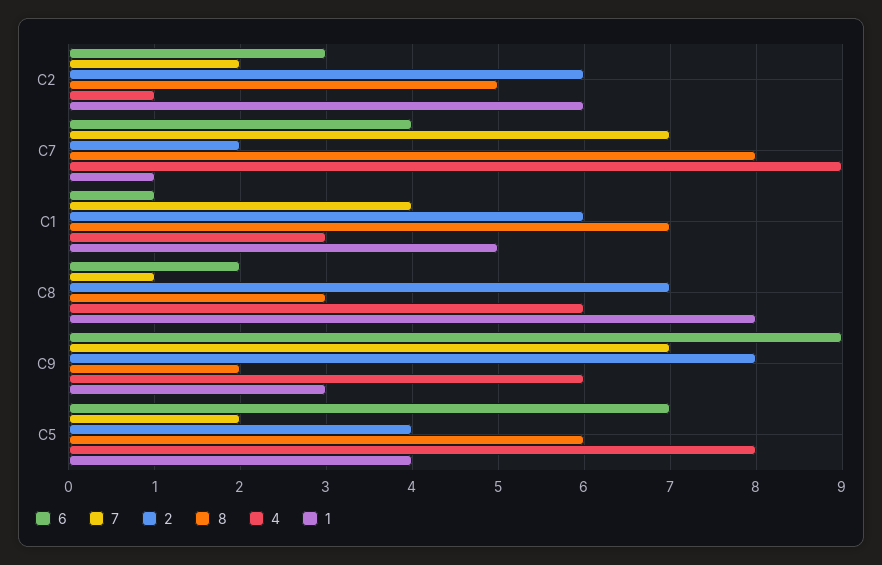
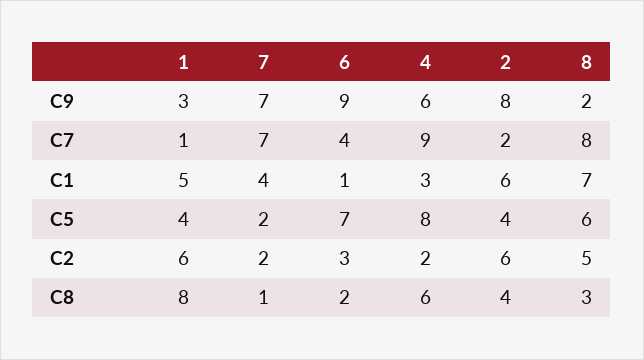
4, C2: 1 -> 2
2, C8: 7 -> 4

